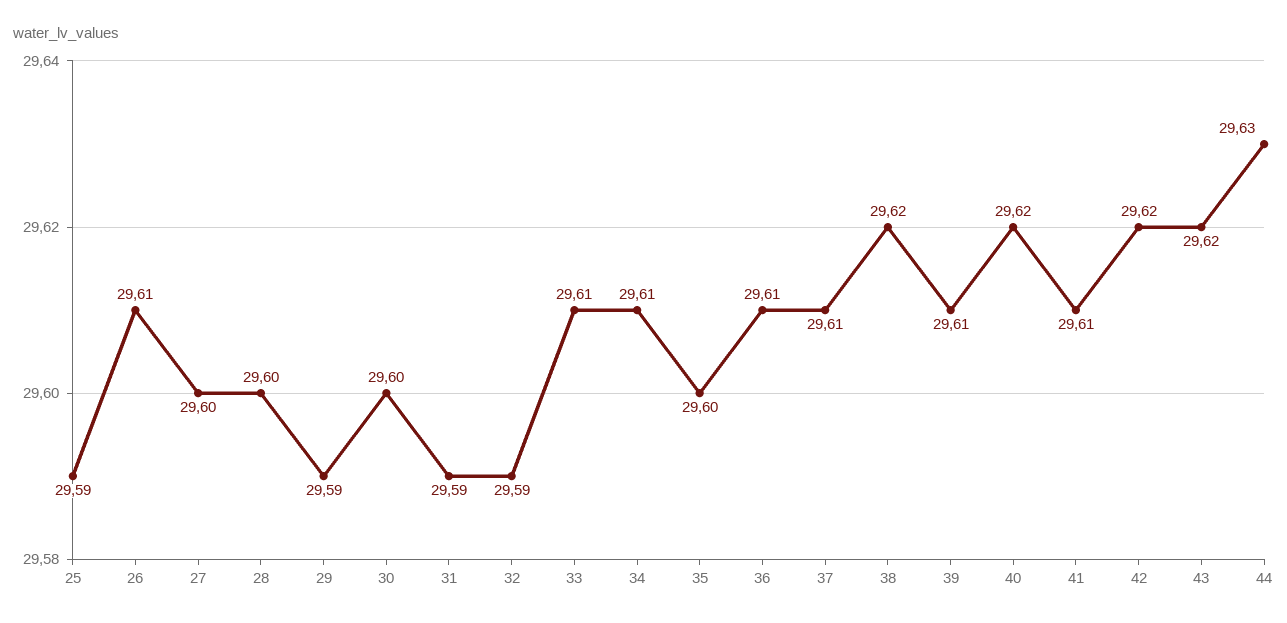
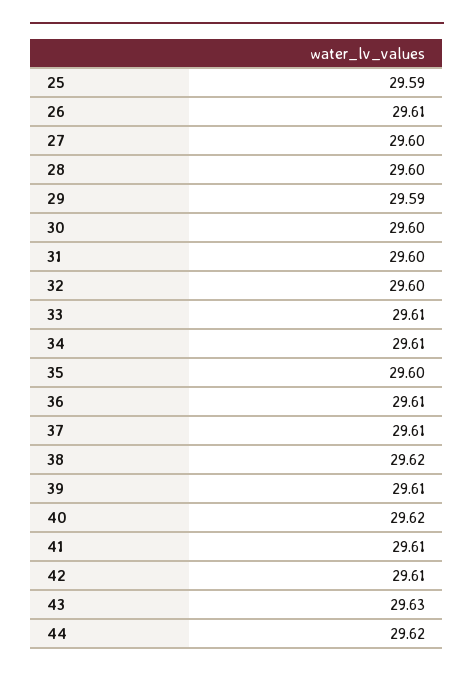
31: 29.59 -> 29.6
32: 29.59 -> 29.6
42: 29.62 -> 29.61
43: 29.62 -> 29.63
44: 29.63 -> 29.62

